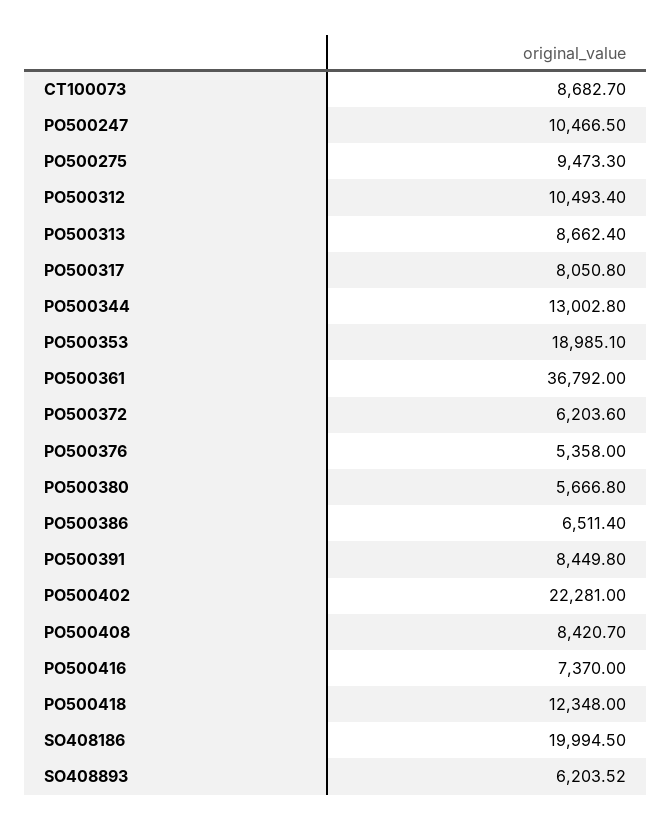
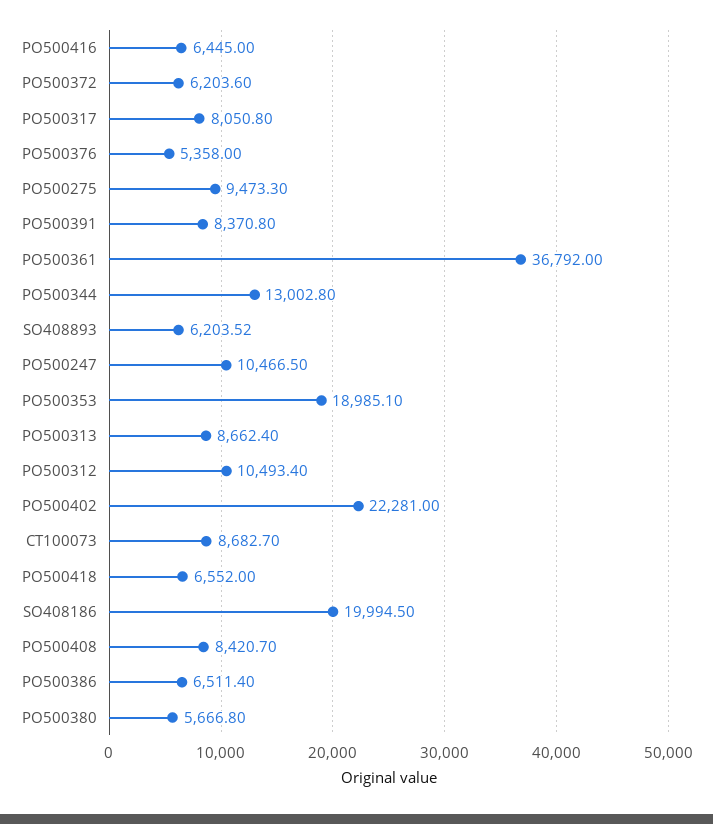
PO500391: 8449.8 -> 8370.8
PO500416: 7370 -> 6445
PO500418: 12348 -> 6552

